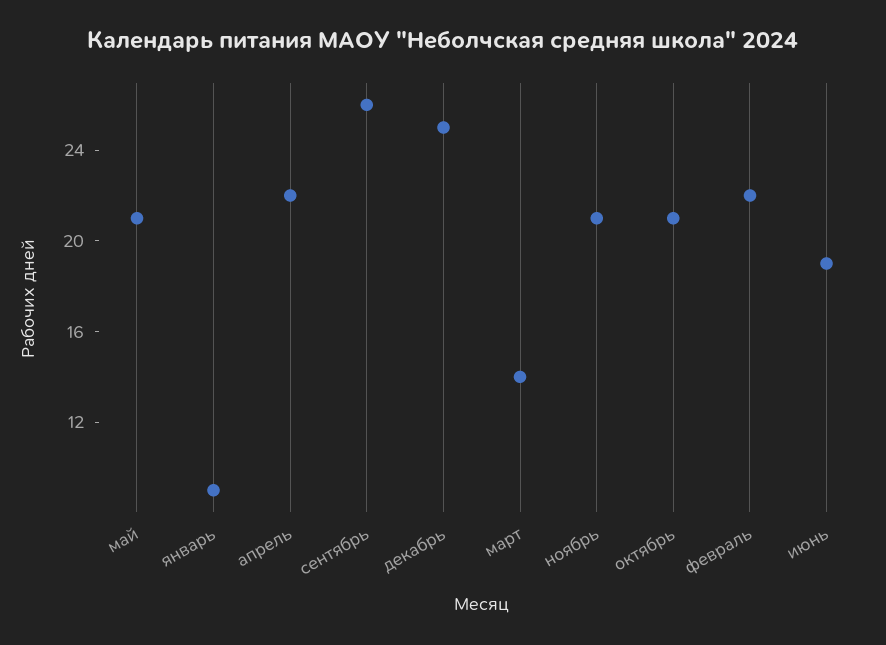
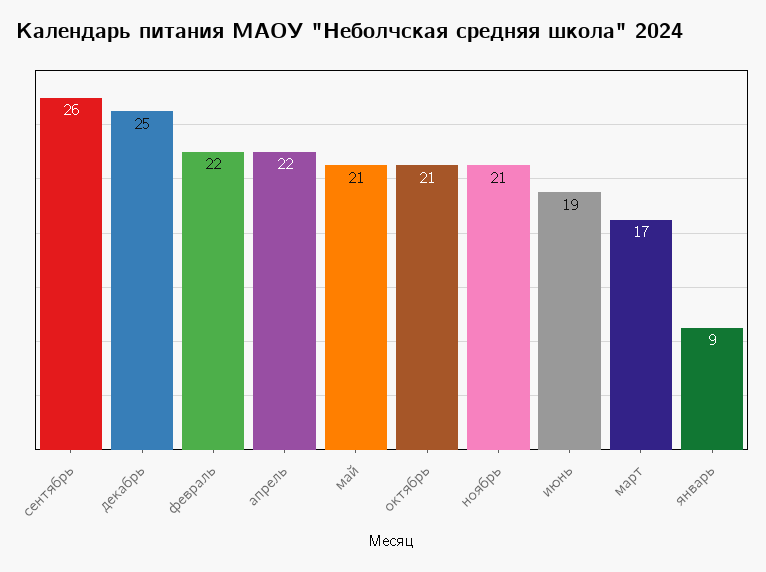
март: 14 -> 17

